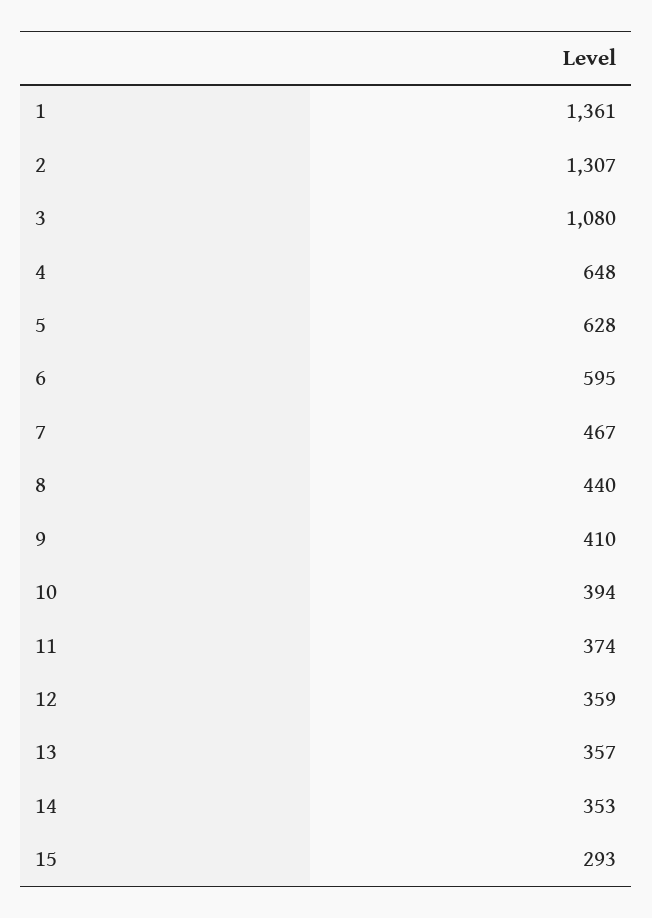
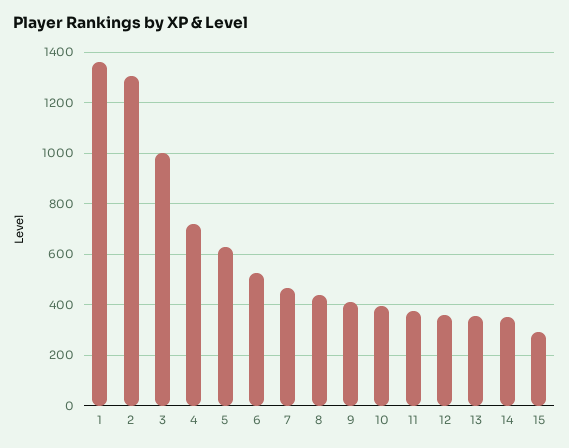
3: 1080 -> 1000
4: 648 -> 725
6: 595 -> 525

